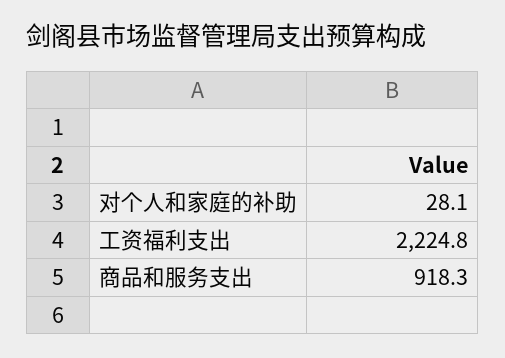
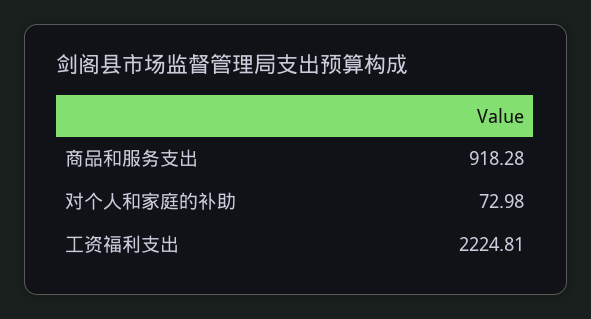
对个人和家庭的补助: 28.1 -> 72.98

